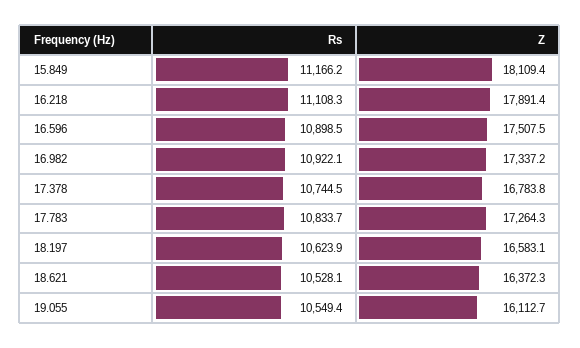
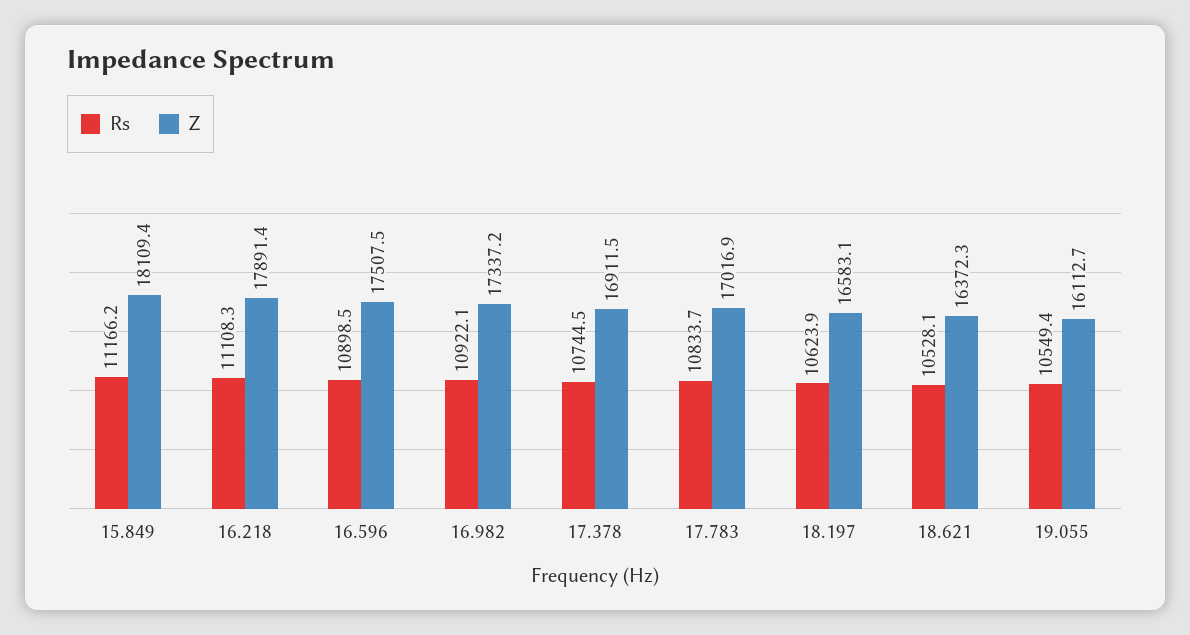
Z, 17.378: 16783.8 -> 16911.5
Z, 17.783: 17264.3 -> 17016.9

